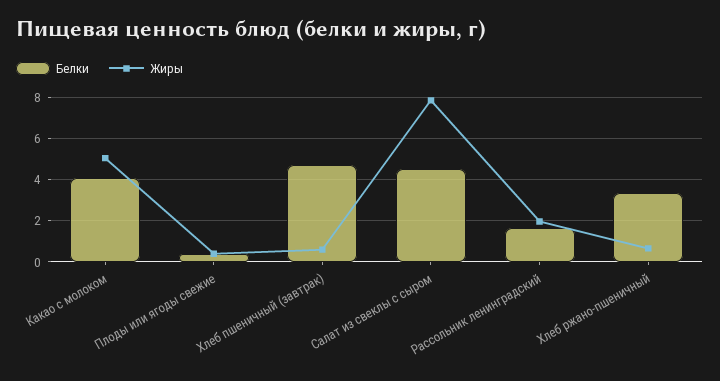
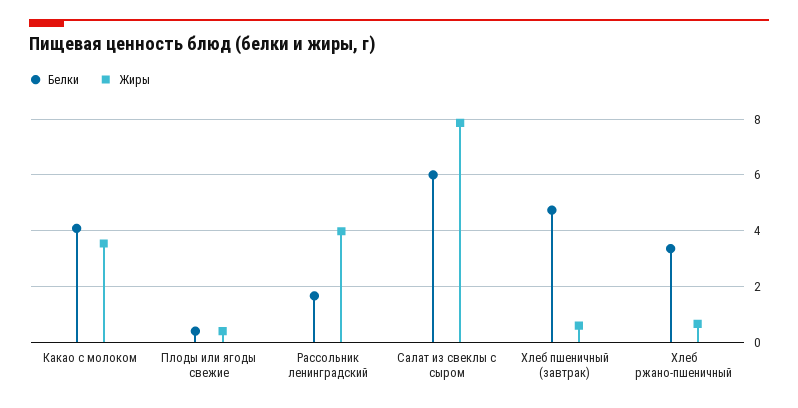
Жиры, Какао с молоком: 5 -> 3.5
Белки, Салат из свеклы с сыром: 4.5 -> 6
Жиры, Рассольник ленинградский: 2 -> 4

